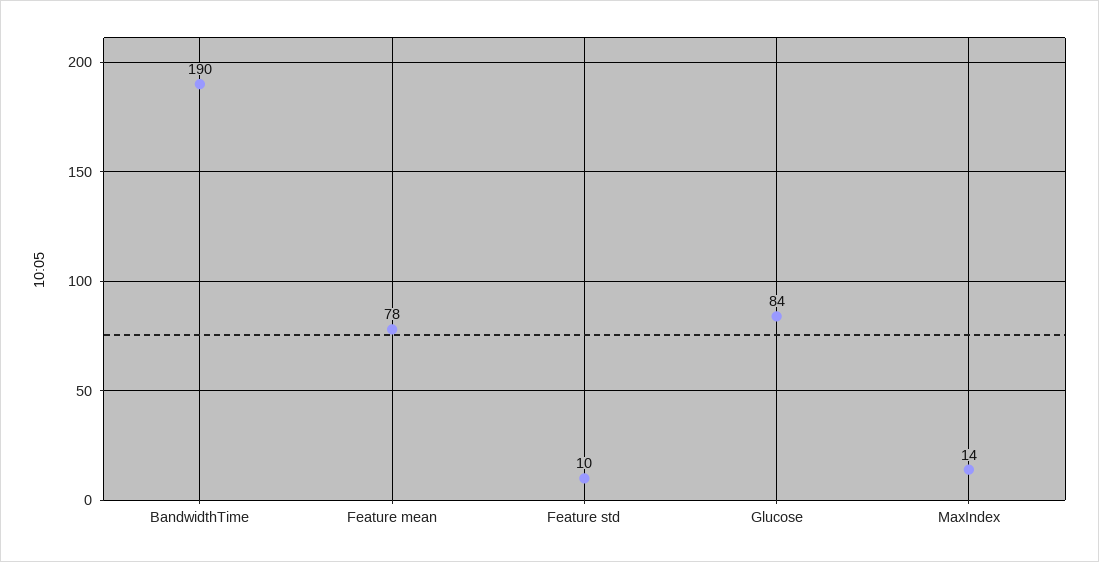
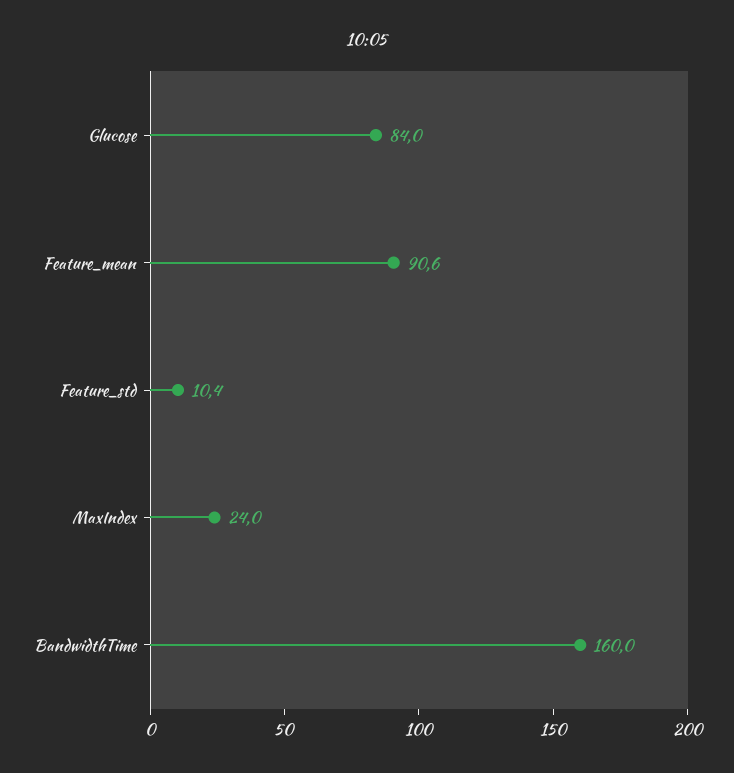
BandwidthTime: 190 -> 160
Feature mean: 78 -> 90.6
MaxIndex: 14 -> 24

